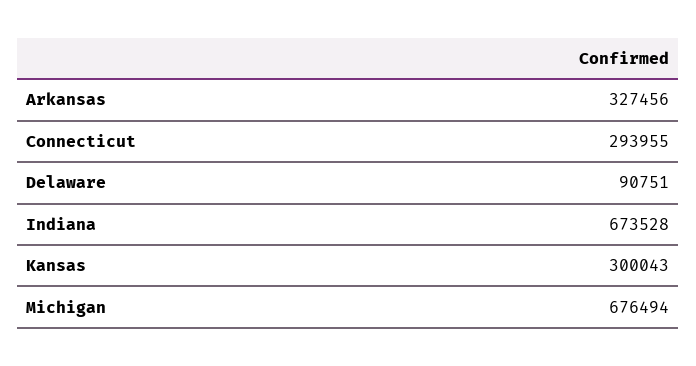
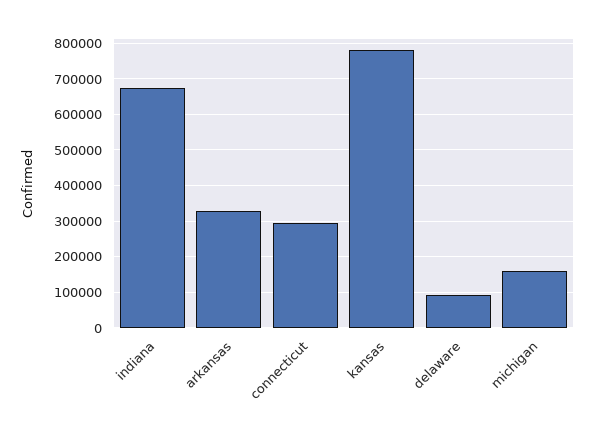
Kansas: 300043 -> 780000
Michigan: 676494 -> 160000

